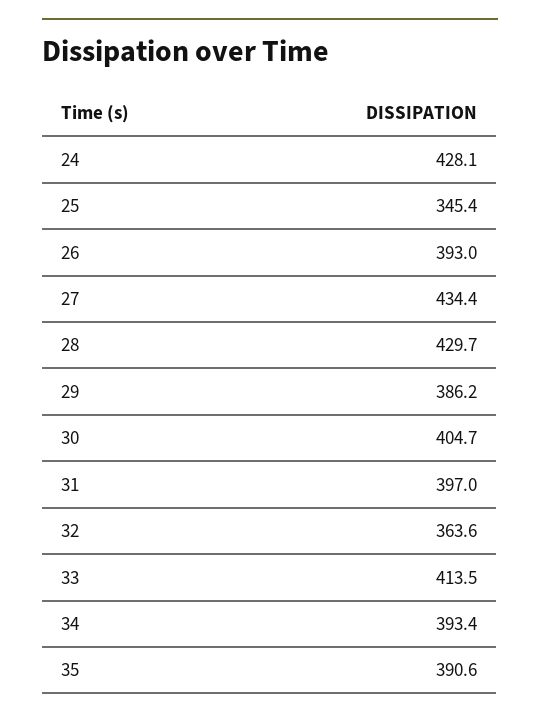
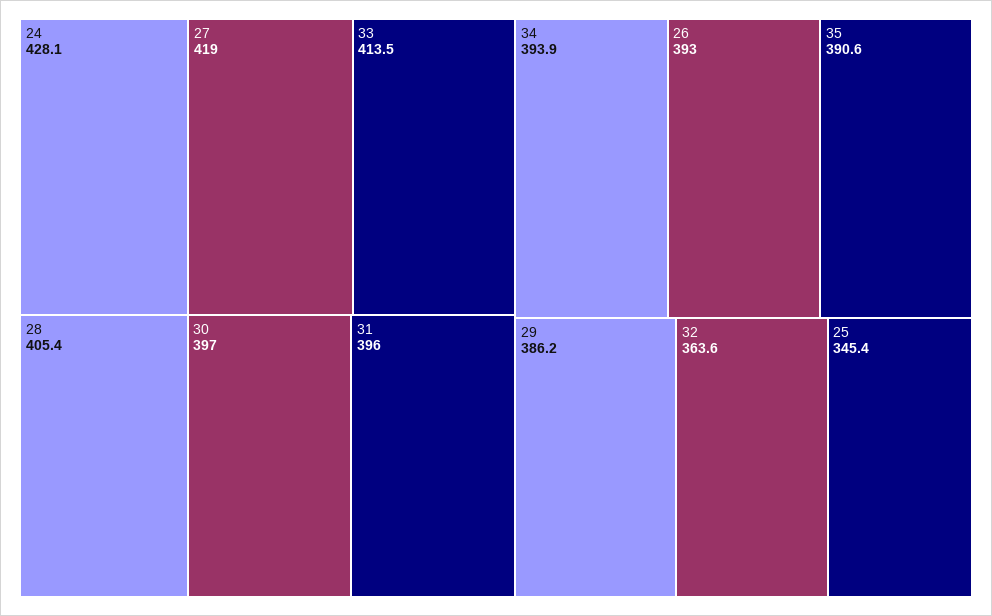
27: 434.4 -> 419
28: 429.7 -> 405.4
30: 404.7 -> 397
31: 397 -> 396
34: 393.4 -> 393.9

